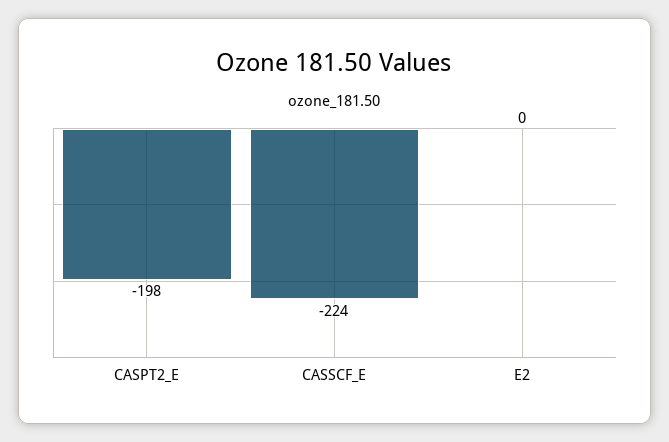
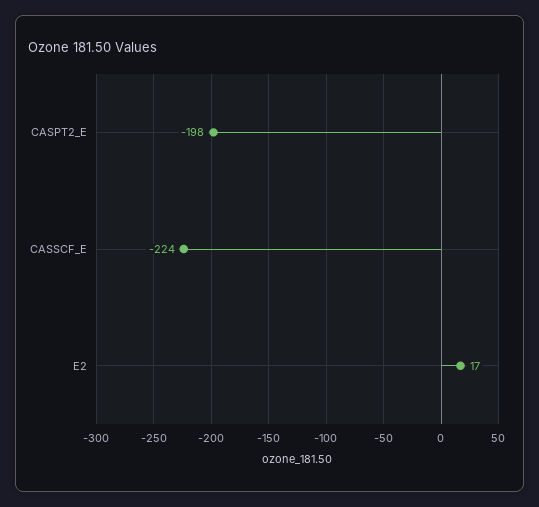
E2: 0 -> 17

